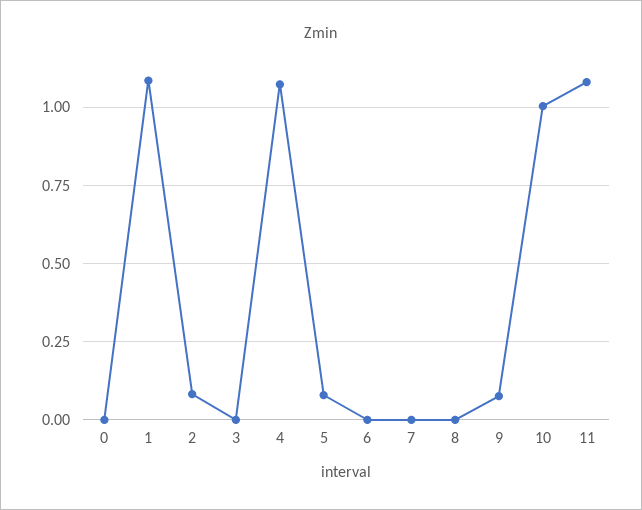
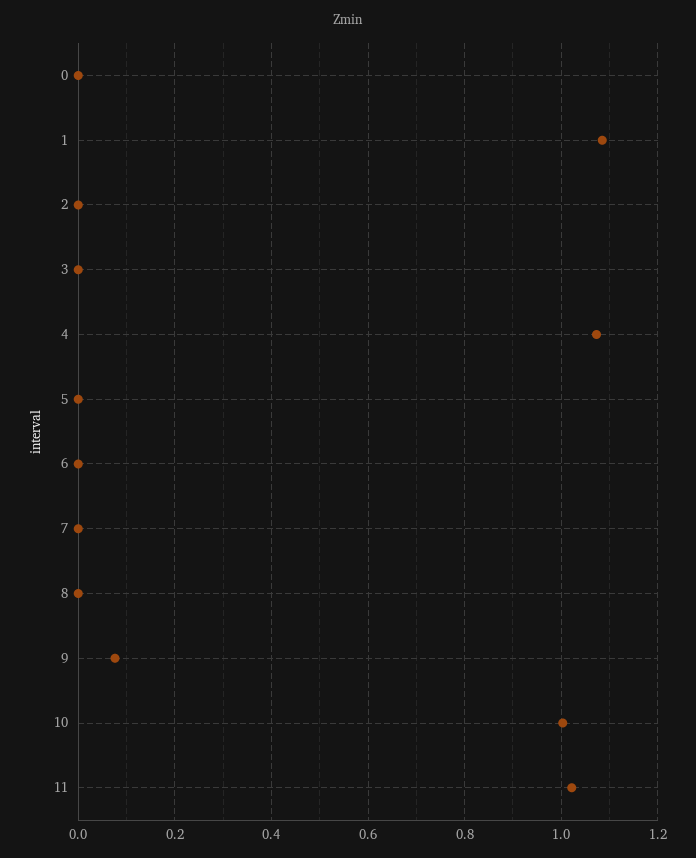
2: 0.075 -> 0
5: 0.075 -> 0
11: 1.075 -> 1.02

